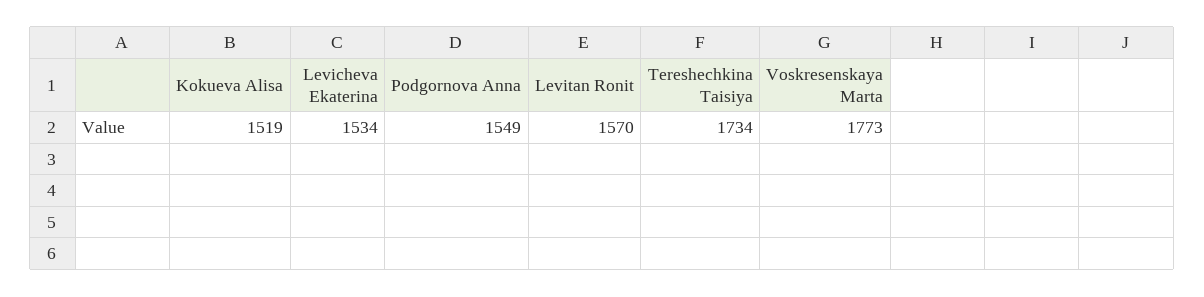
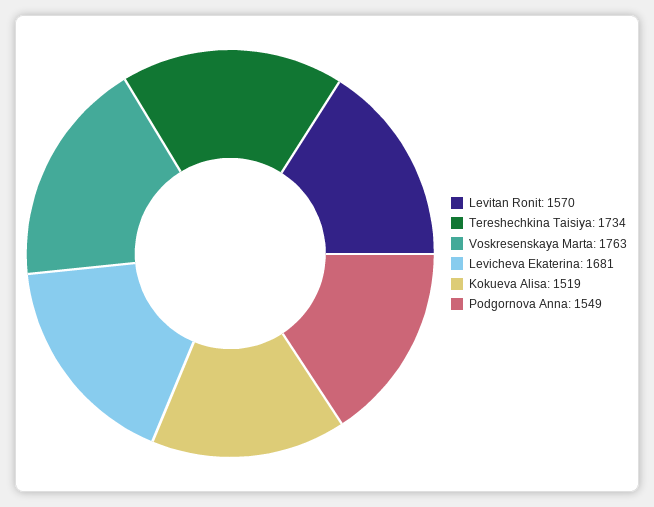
Levicheva Ekaterina: 1534 -> 1681
Voskresenskaya Marta: 1773 -> 1763

